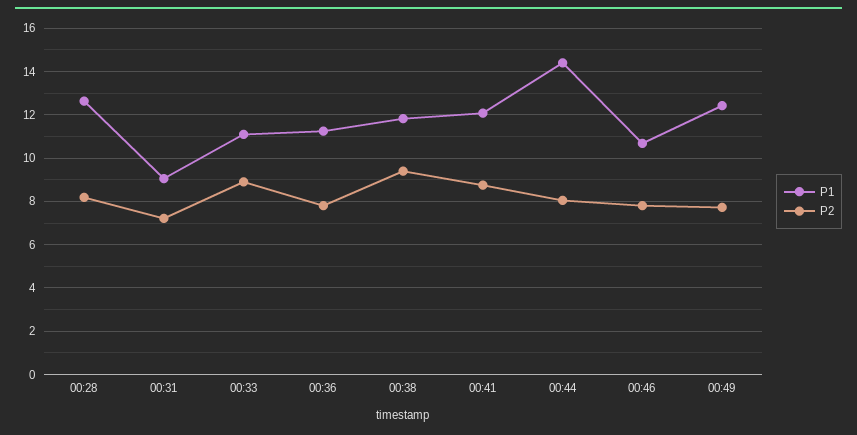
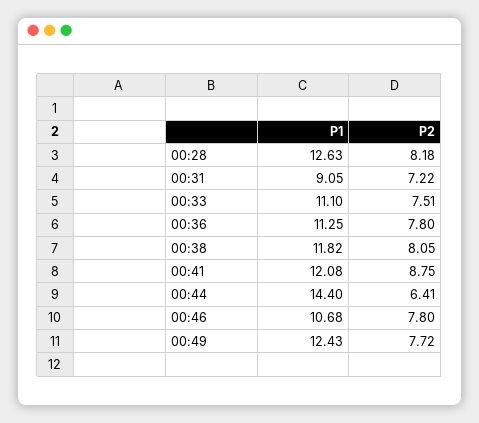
P2, 00:33: 9 -> 7.51
P2, 00:38: 9.5 -> 8.05
P2, 00:44: 8 -> 6.41

